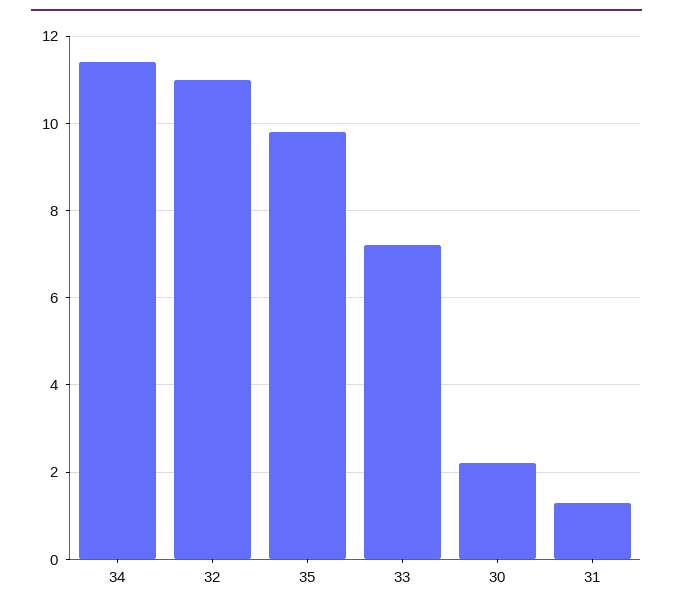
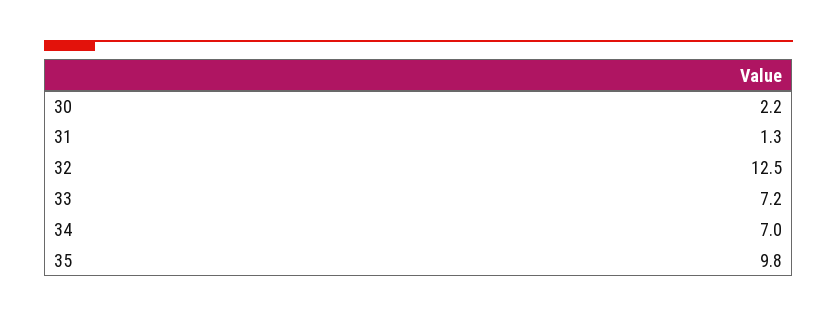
34: 11.5 -> 7
32: 11 -> 12.5

